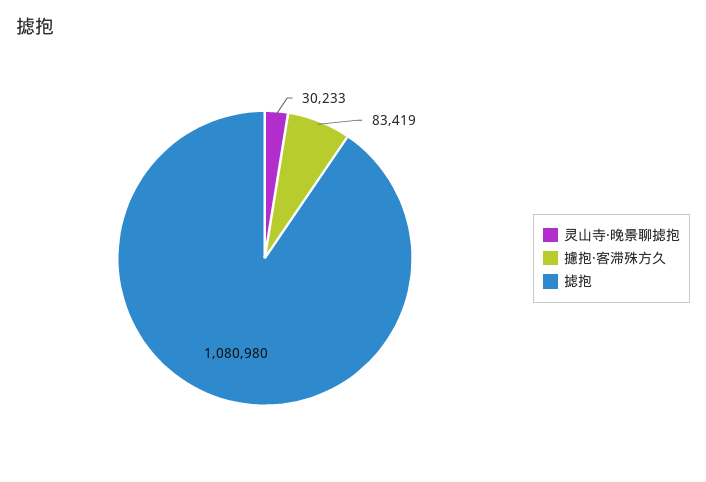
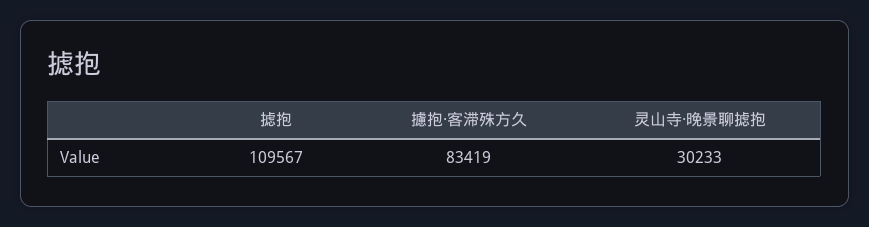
摅抱: 1080980 -> 109567

